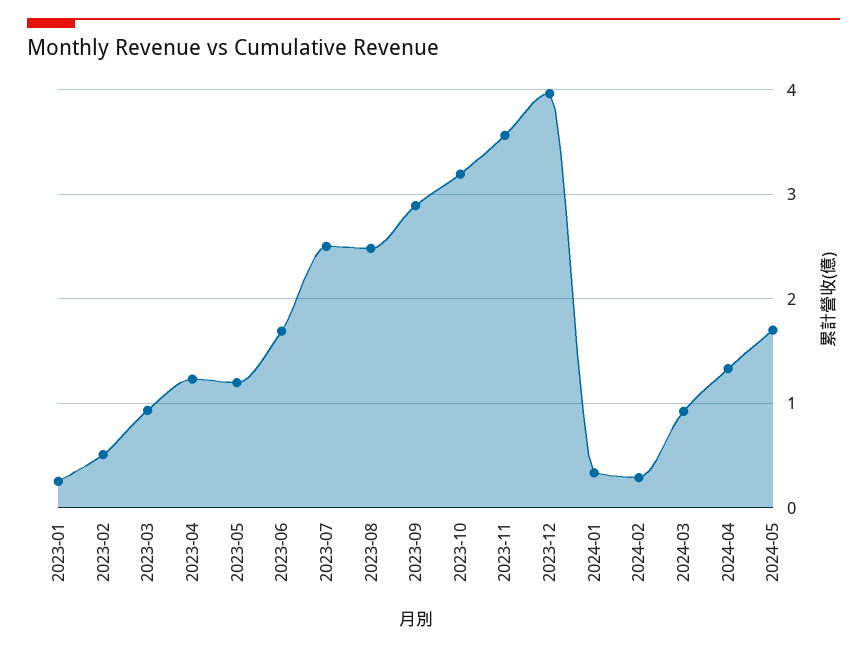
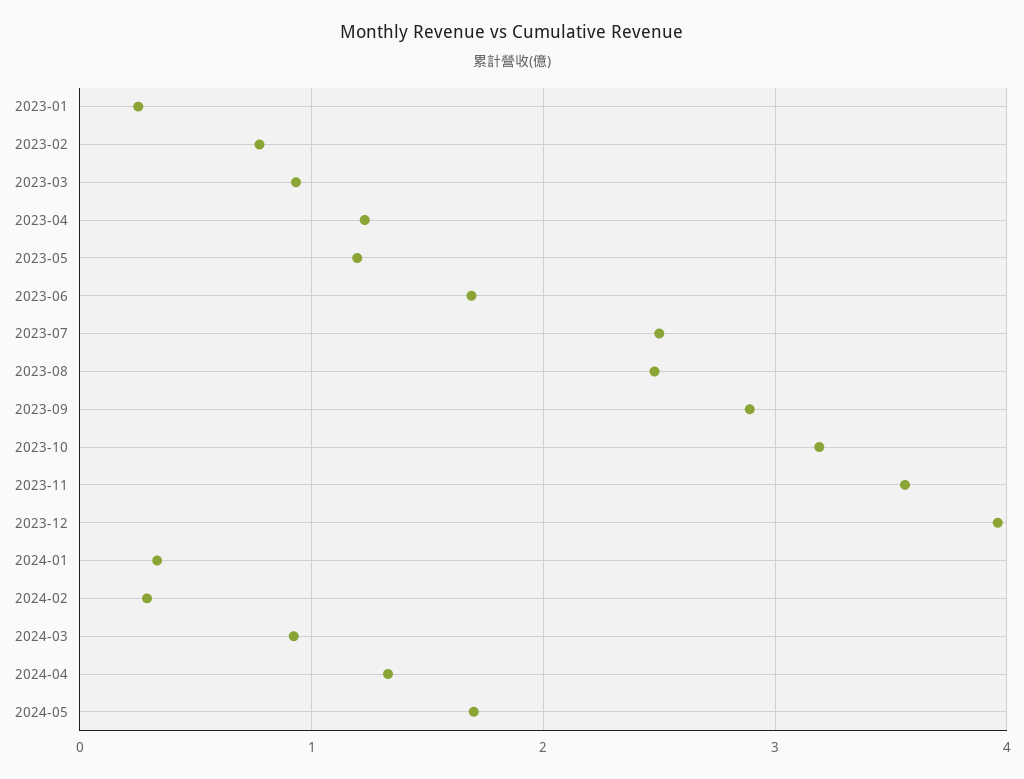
2023-02: 0.5 -> 0.8

